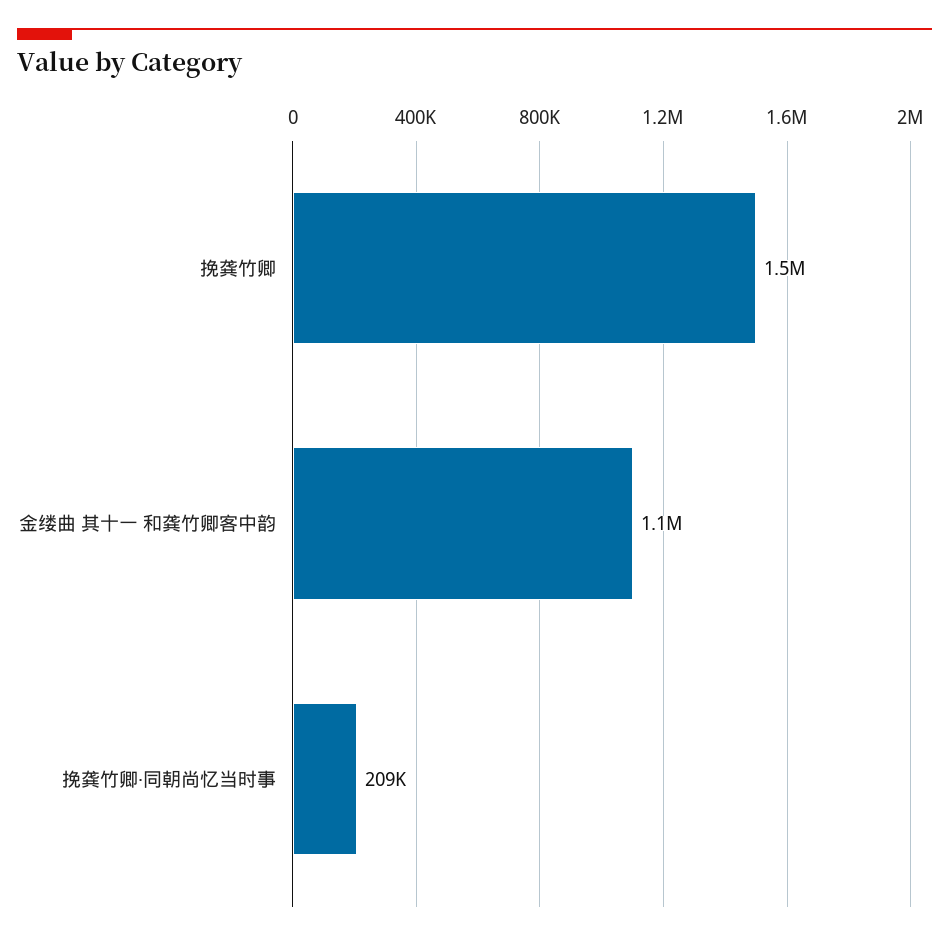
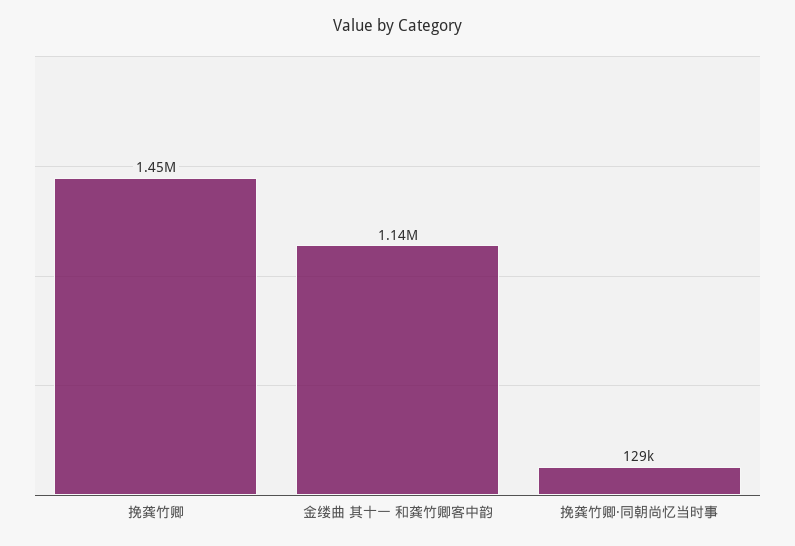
挽龚竹卿·同朝尚忆当时事: 209000 -> 129000

